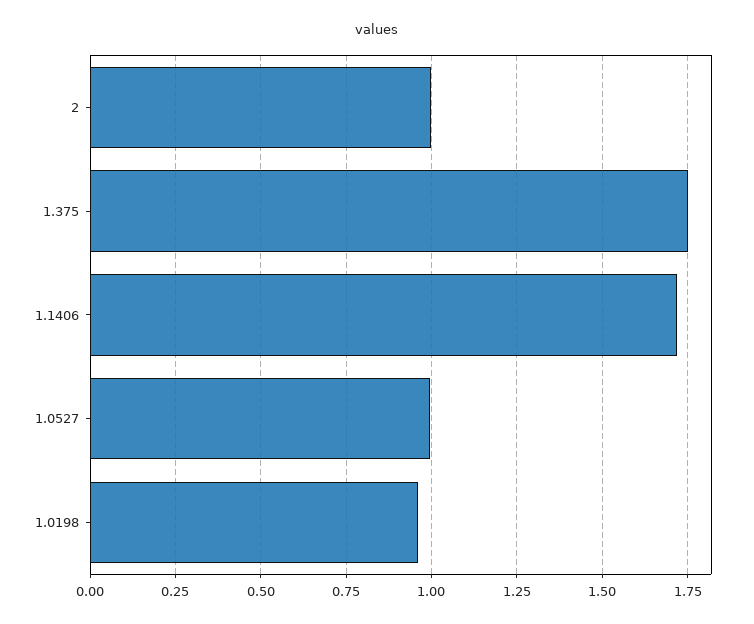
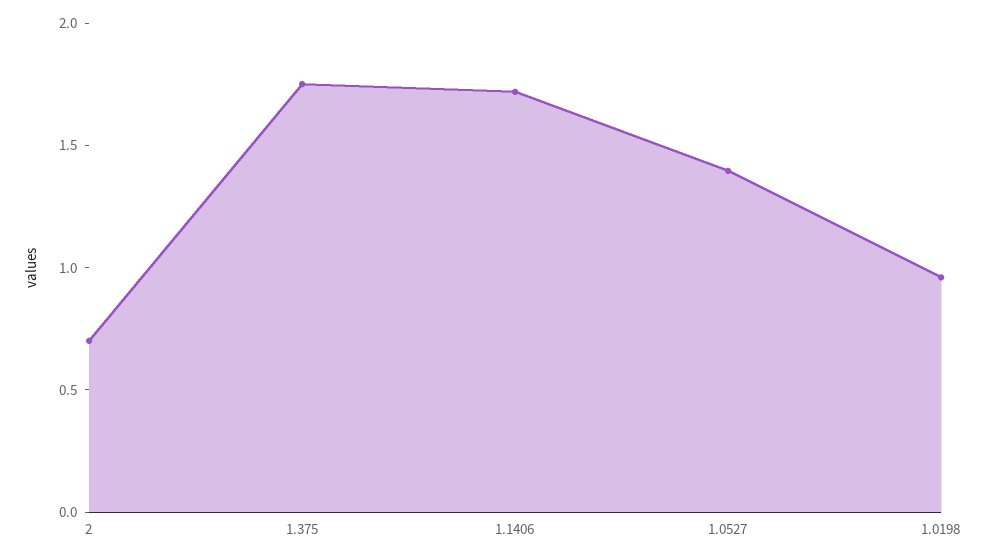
2: 1 -> 0.7
1.0527: 1 -> 1.4

